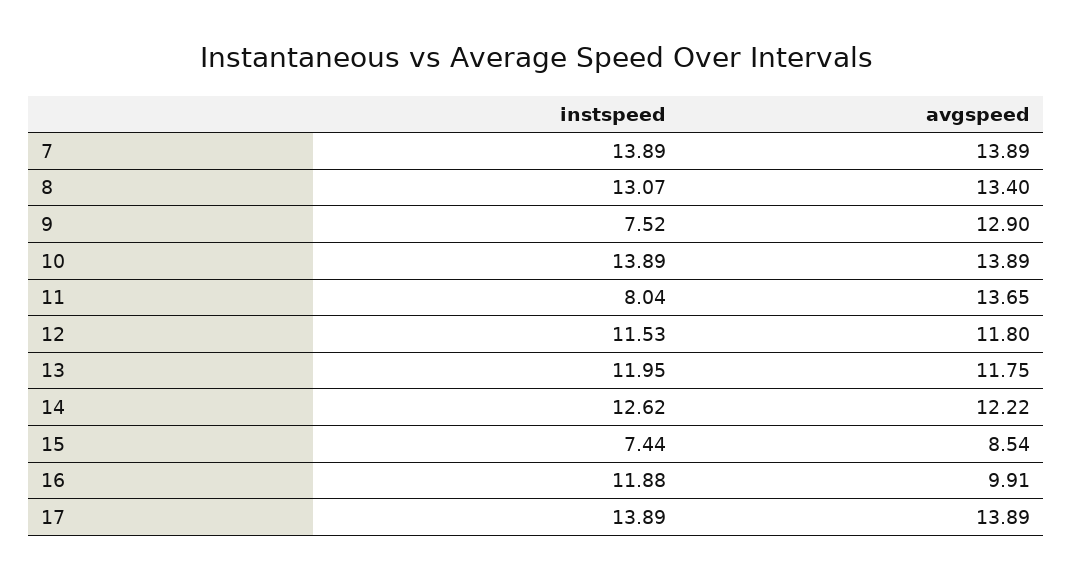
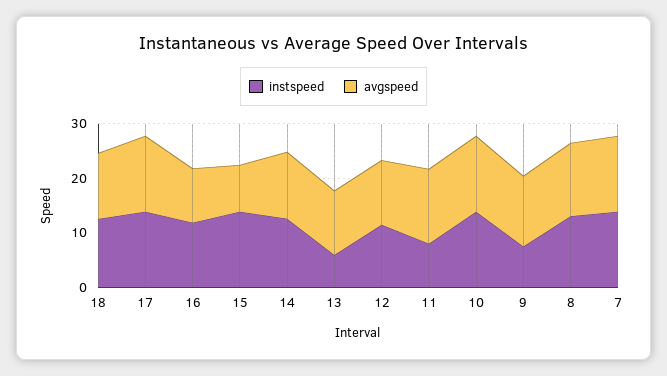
instspeed, 13: 11.95 -> 6
instspeed, 15: 7.44 -> 14
instspeed, 18: none -> 12
avgspeed, 18: none -> 12

